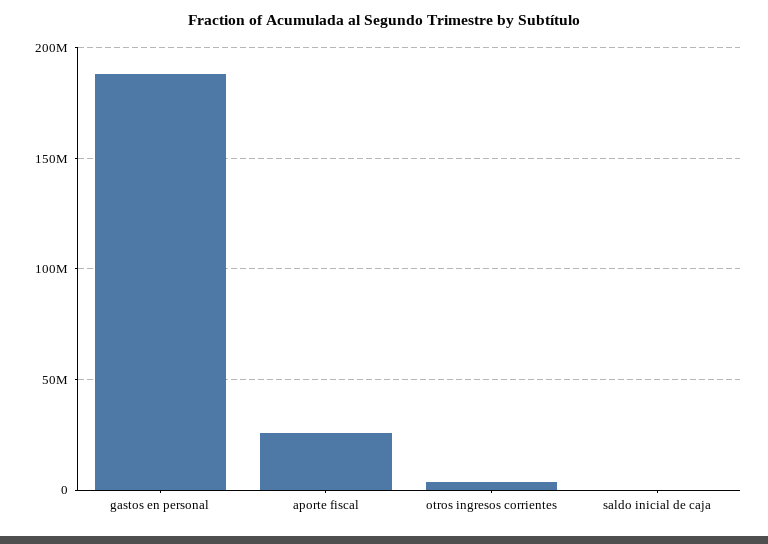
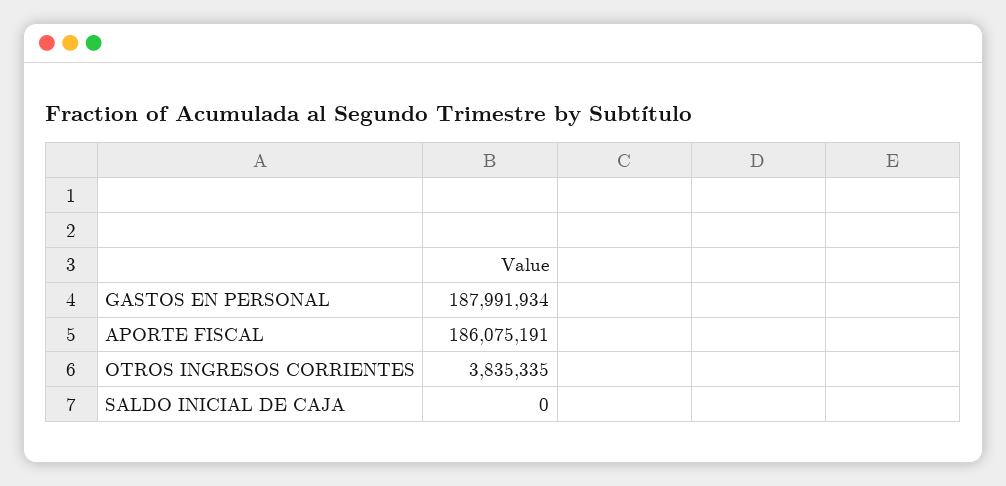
aporte fiscal: 25000000 -> 186075191

